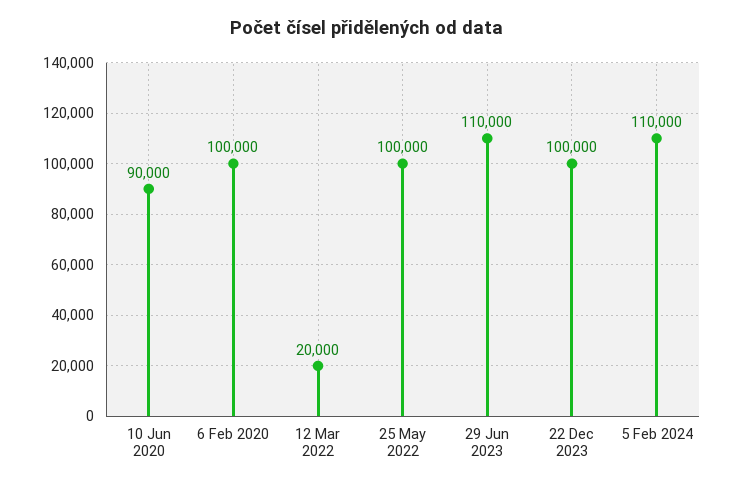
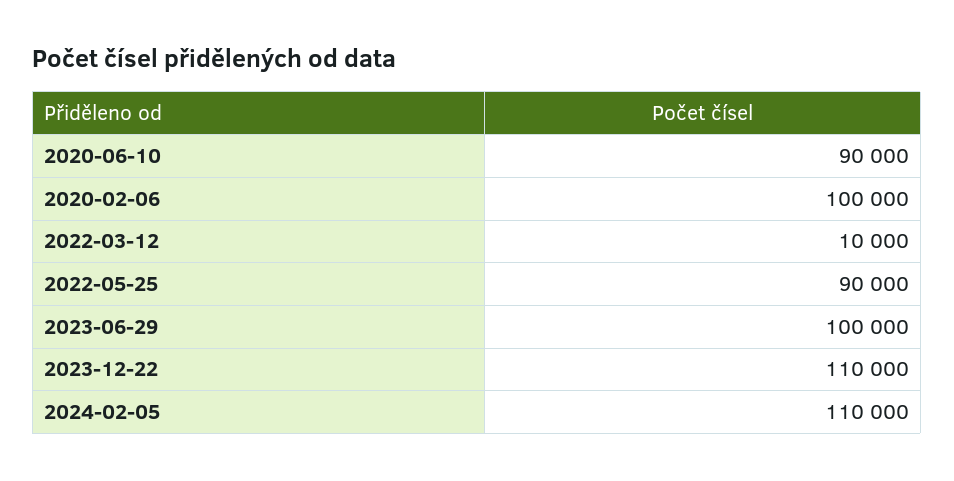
12 Mar 2022: 20000 -> 10000
25 May 2022: 100000 -> 90000
29 Jun 2023: 110000 -> 100000
22 Dec 2023: 100000 -> 110000

